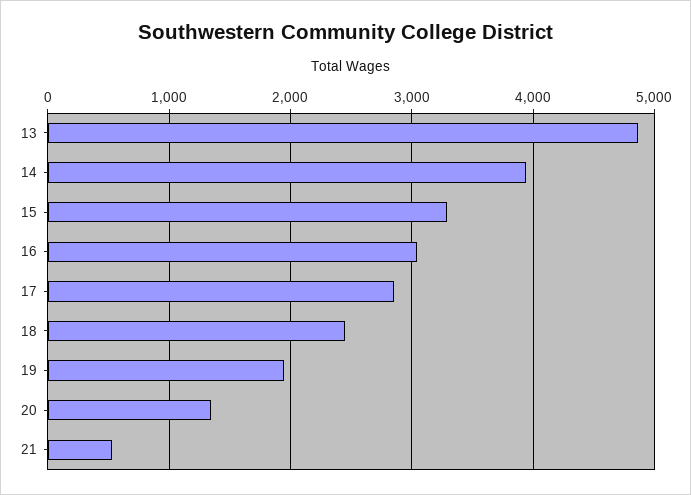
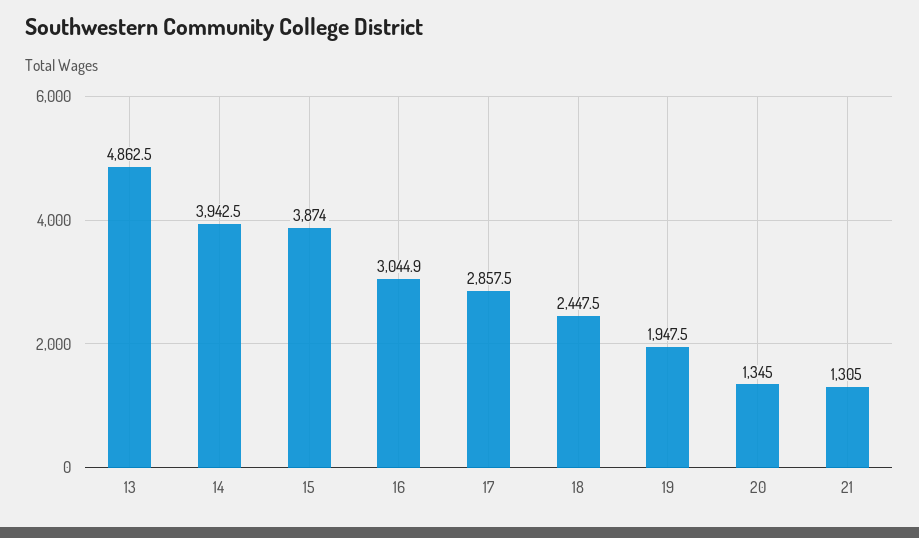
15: 3300 -> 3874
21: 500 -> 1305

